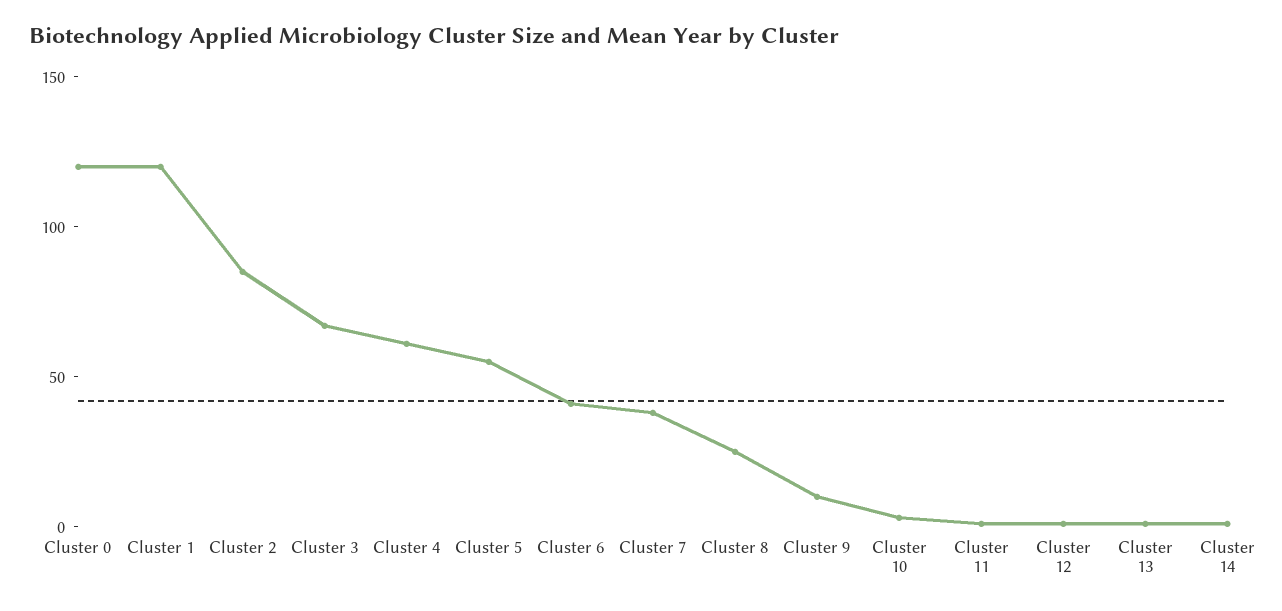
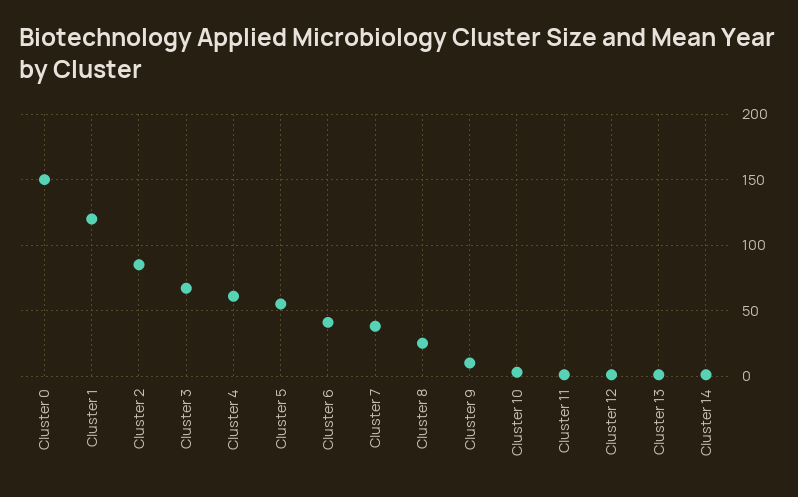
Cluster 0: 120 -> 150

